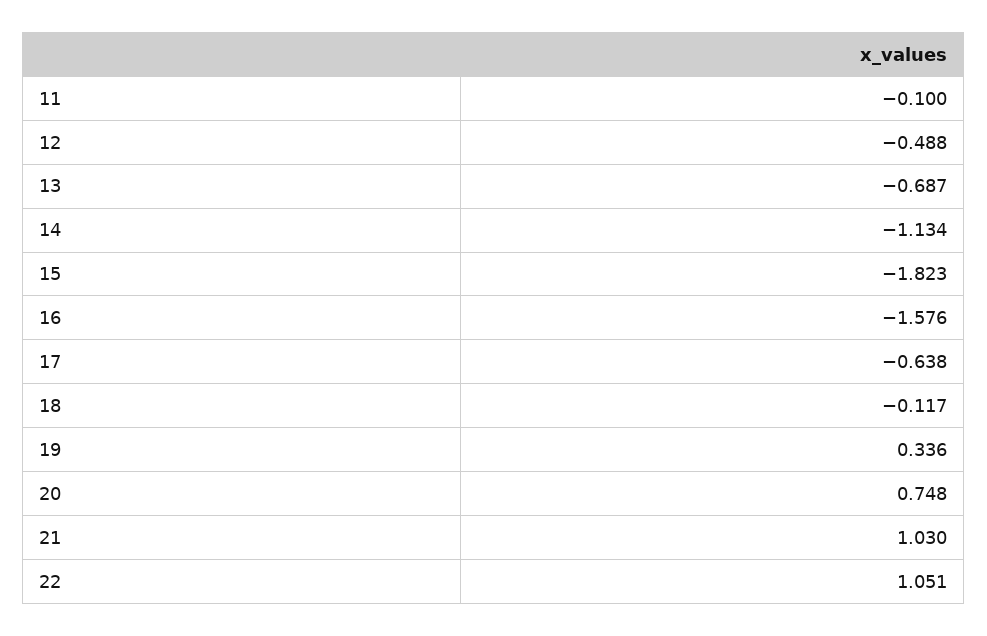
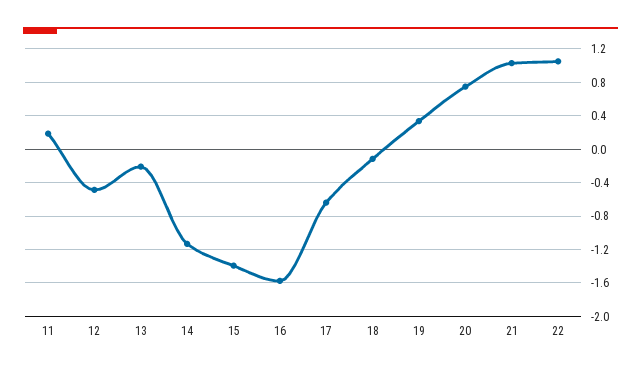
11: -0.1 -> 0.2
13: -0.687 -> -0.2
15: -1.823 -> -1.4

